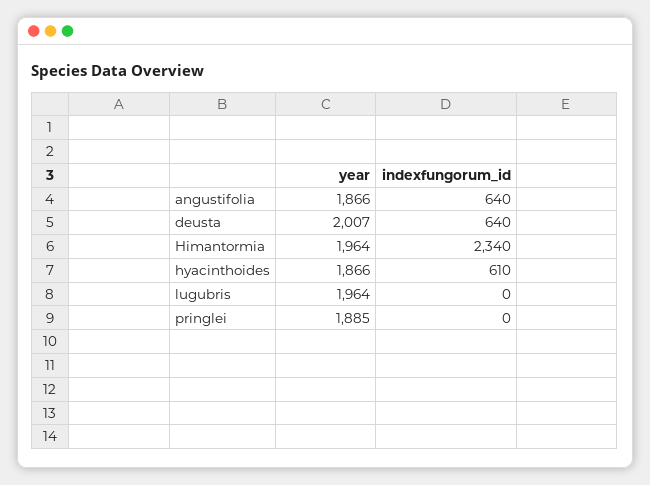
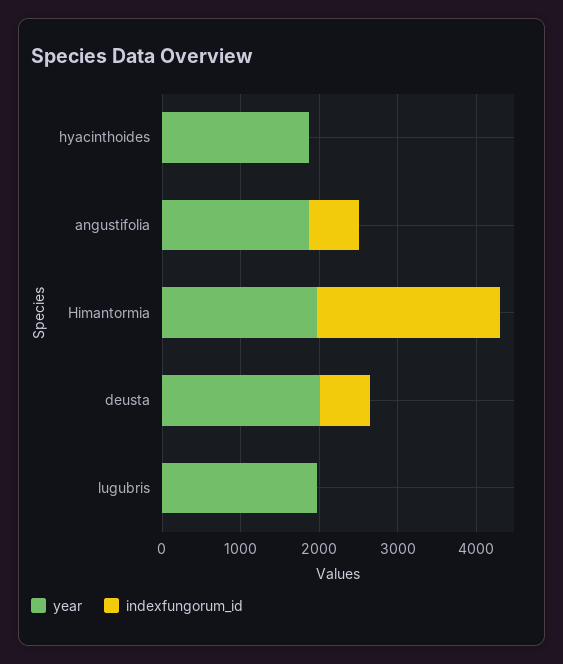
indexfungorum_id, hyacinthoides: 610 -> 0
year, pringlei: 1885 -> none
indexfungorum_id, pringlei: 0 -> none

